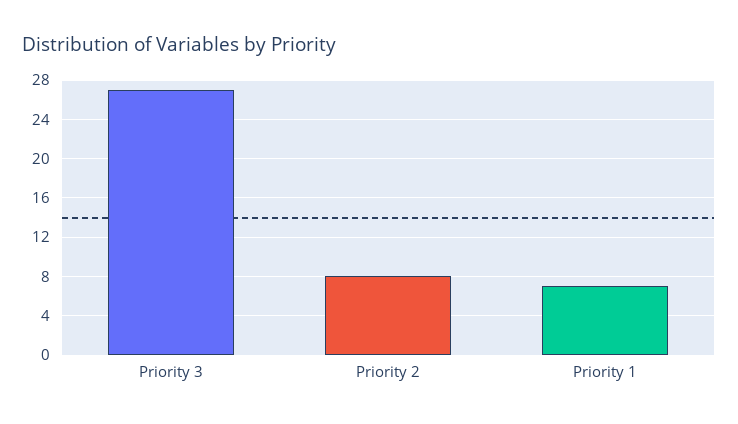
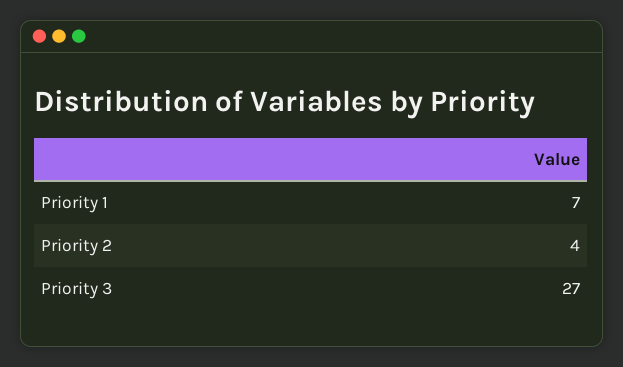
Priority 2: 8 -> 4

